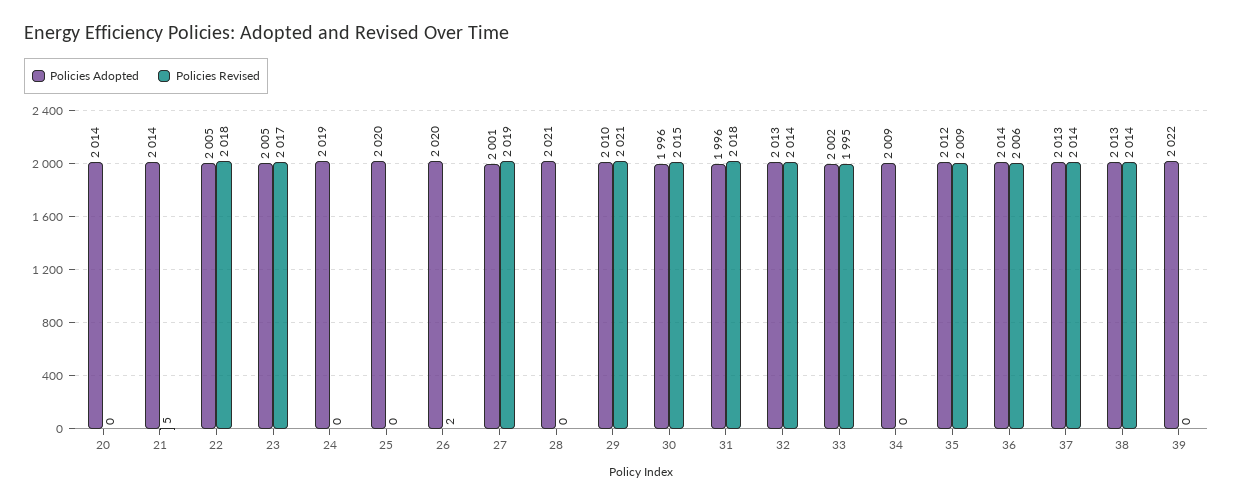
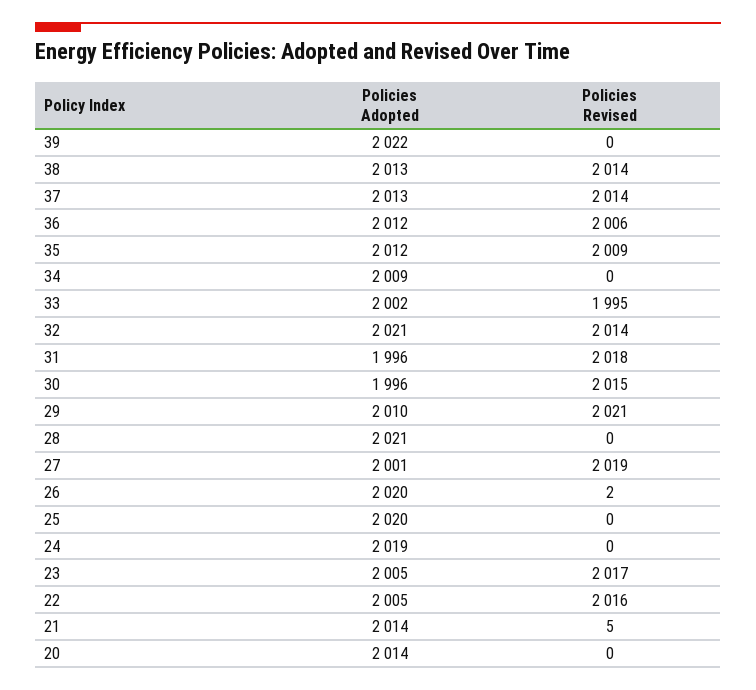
Policies Revised, 22: 2018 -> 2016
Policies Adopted, 32: 2013 -> 2021
Policies Adopted, 36: 2014 -> 2012

